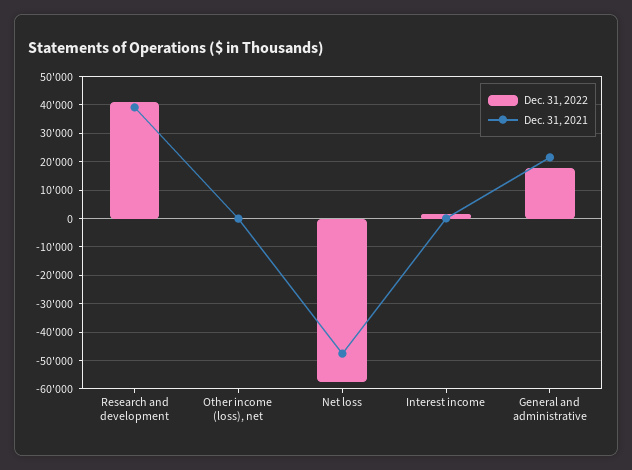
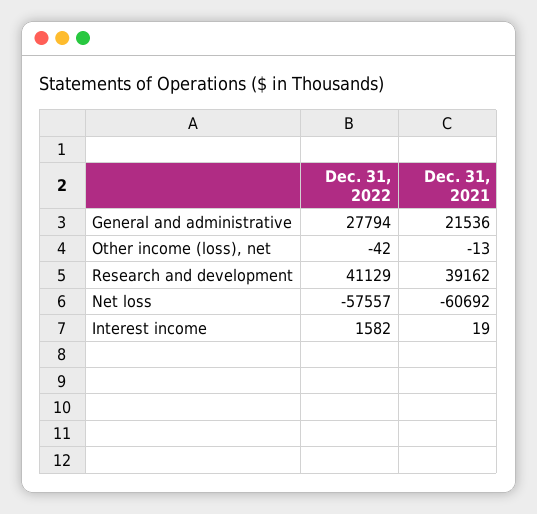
Dec. 31, 2021, Net loss: -47500 -> -60692
Dec. 31, 2022, General and administrative: 17500 -> 27794

